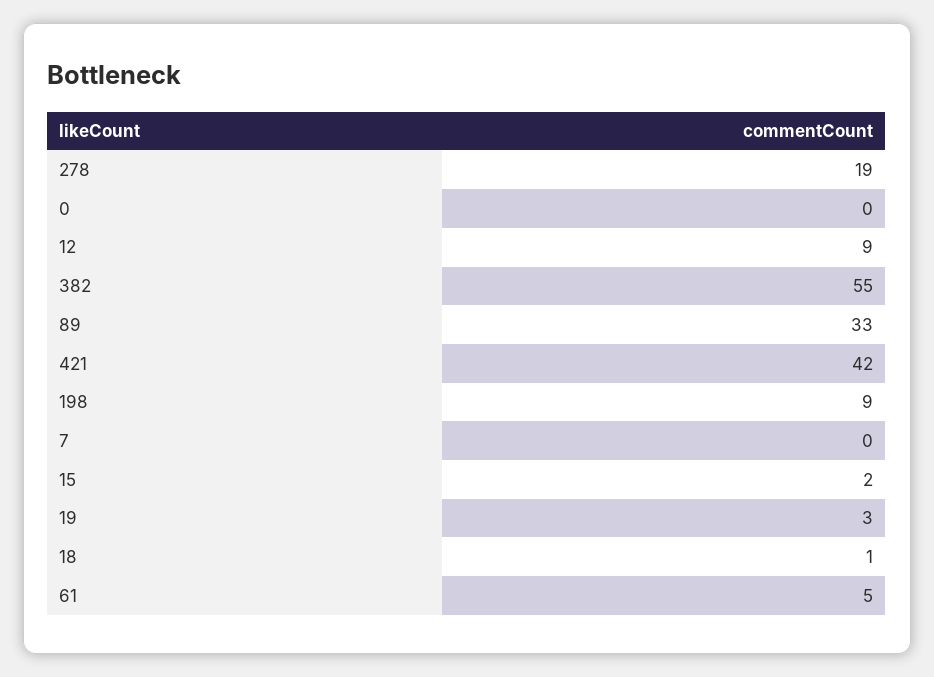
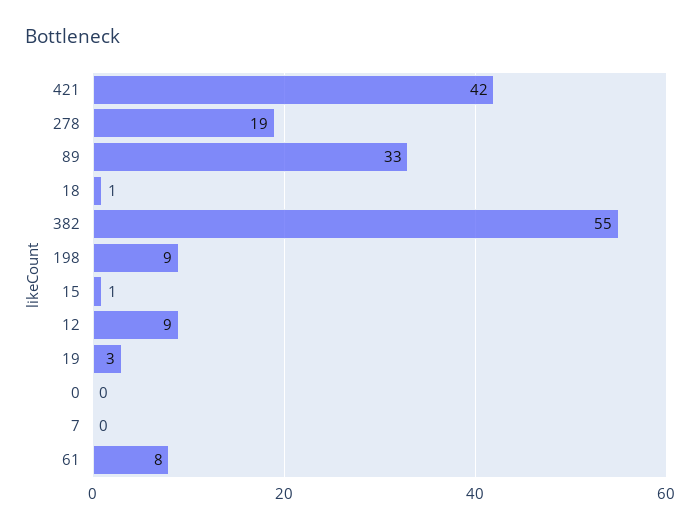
15: 2 -> 1
61: 5 -> 8

